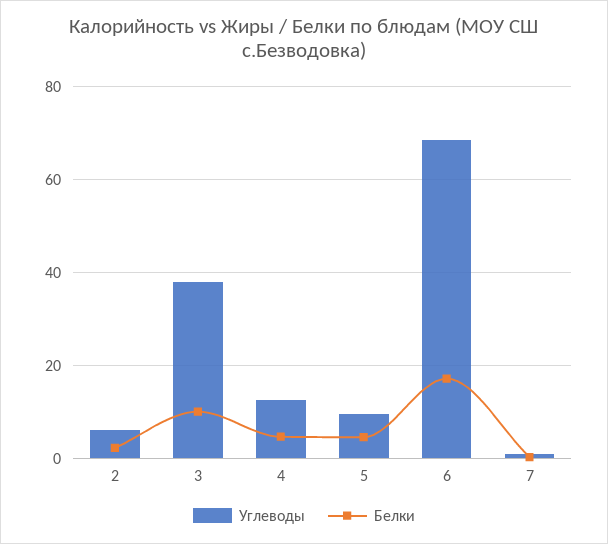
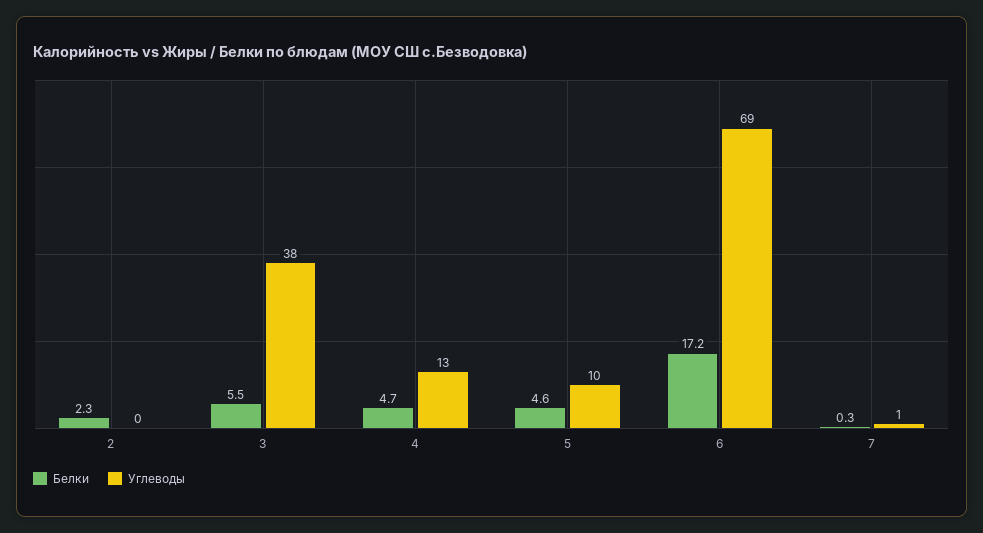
Углеводы, 2: 6 -> 0
Белки, 3: 10 -> 5.5

